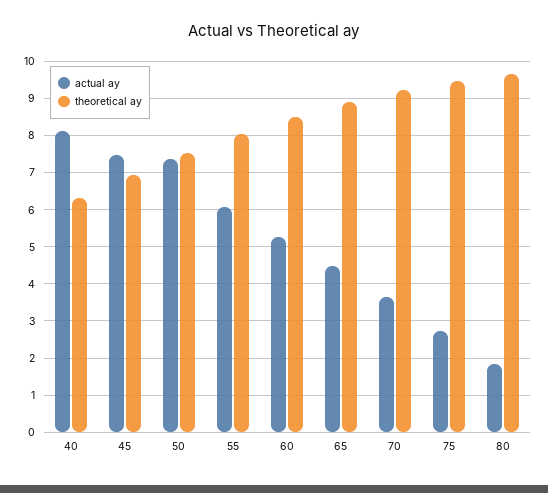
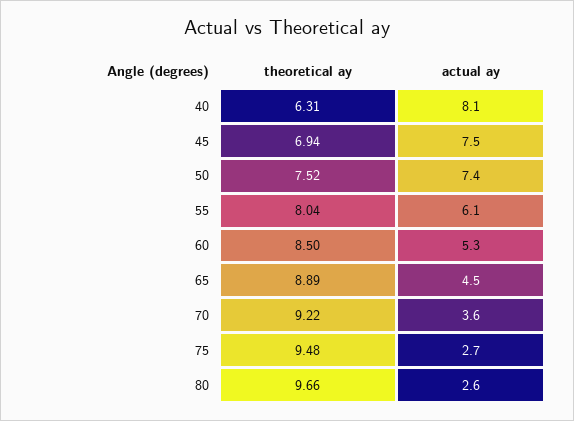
actual ay, 80: 1.8 -> 2.6

